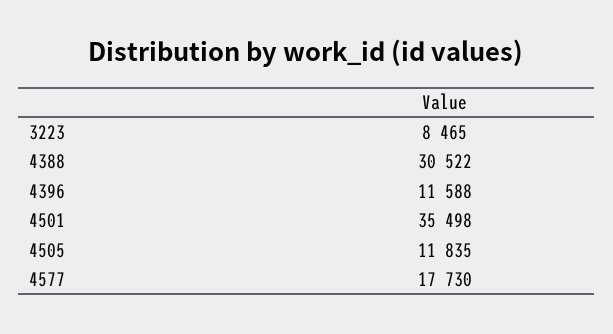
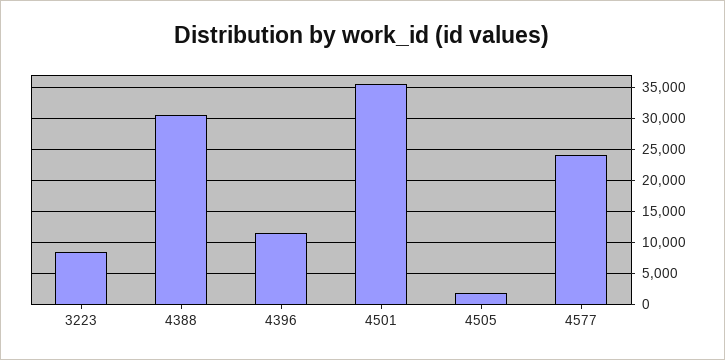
4505: 11835 -> 2000
4577: 17730 -> 24000

